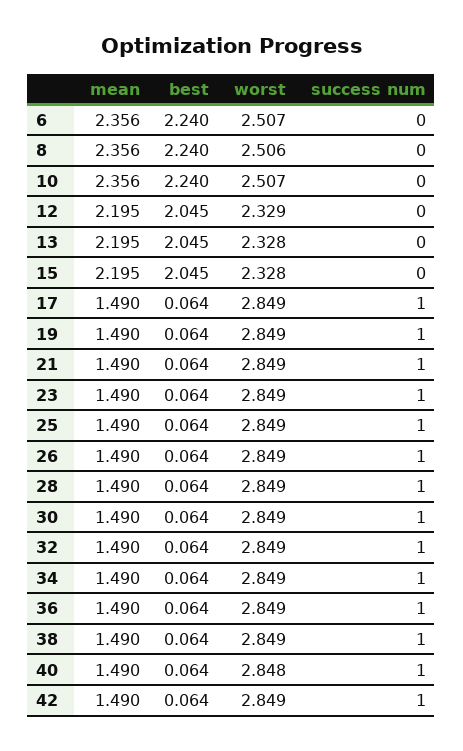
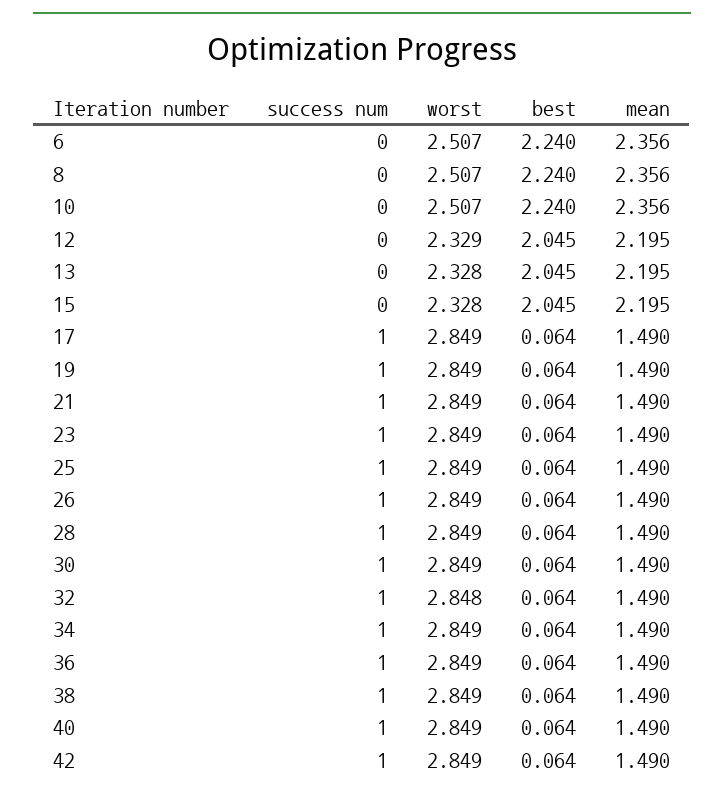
worst, 8: 2.506 -> 2.507
worst, 32: 2.849 -> 2.848
worst, 40: 2.848 -> 2.849

